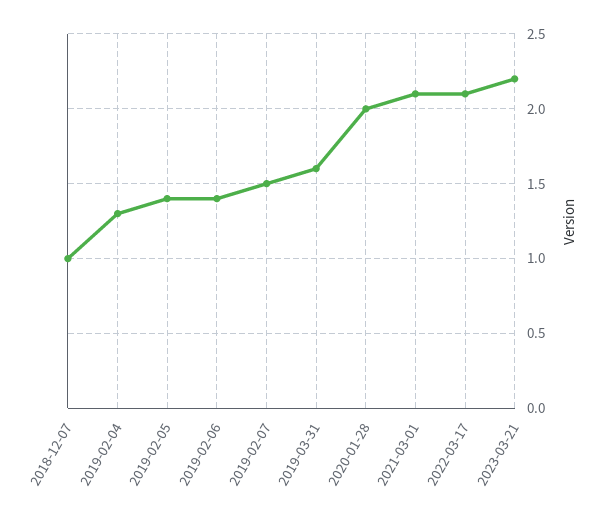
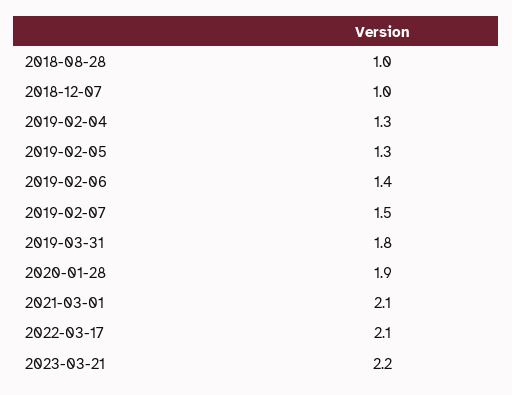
2019-02-05: 1.4 -> 1.3
2019-03-31: 1.6 -> 1.8
2020-01-28: 2 -> 1.9
2018-08-28: none -> 1

